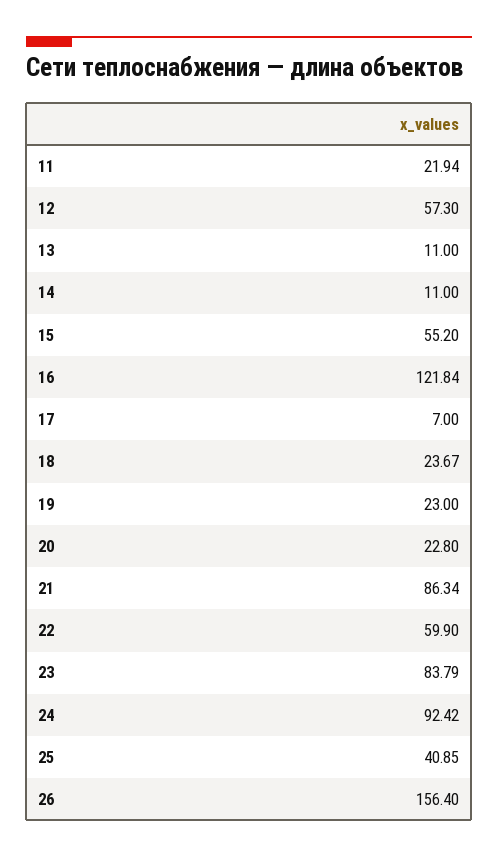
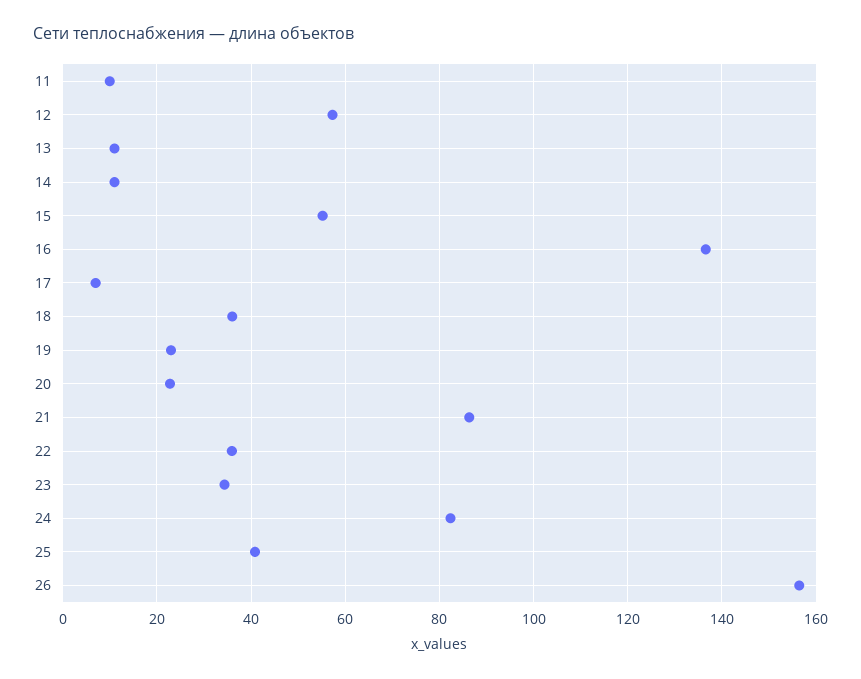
11: 21.94 -> 10
16: 121.84 -> 136
18: 23.67 -> 36
22: 59.9 -> 36
23: 83.79 -> 34
24: 92.42 -> 82

